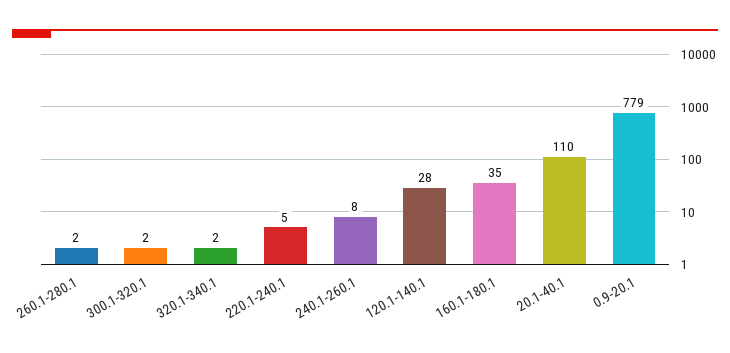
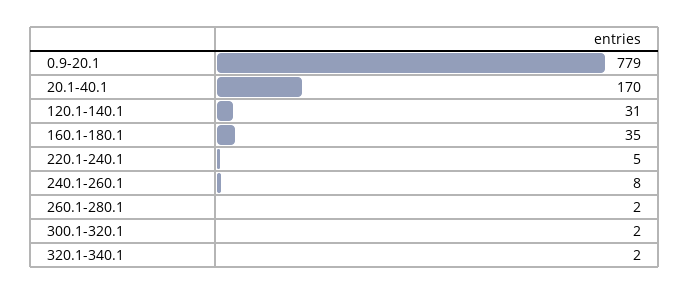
120.1-140.1: 28 -> 31
20.1-40.1: 110 -> 170

